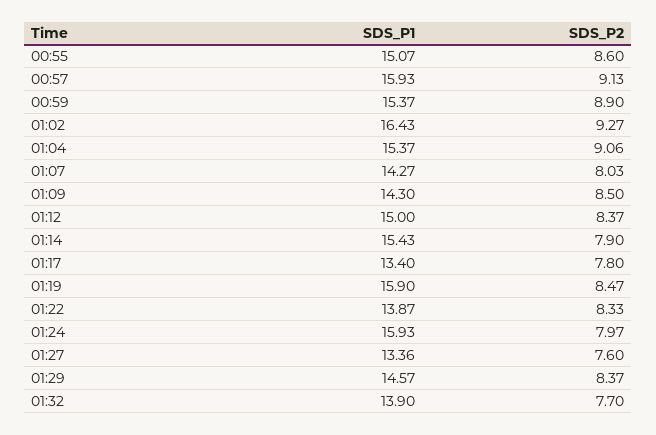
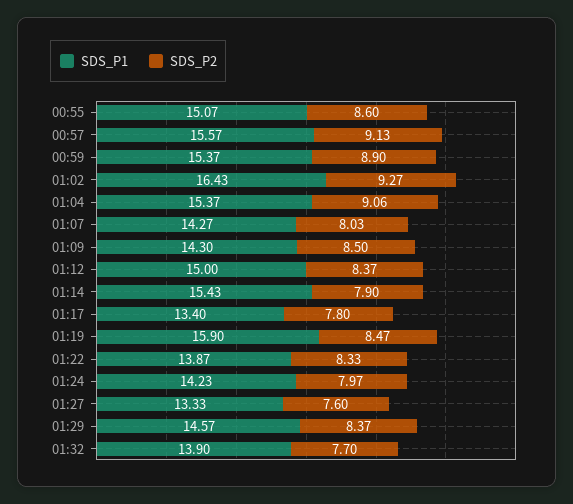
SDS_P1, 00:57: 15.93 -> 15.57
SDS_P1, 01:24: 15.93 -> 14.23
SDS_P1, 01:27: 13.36 -> 13.33

